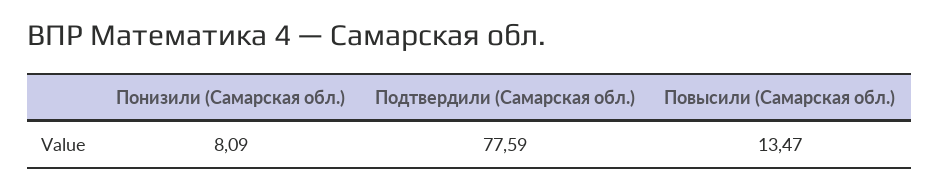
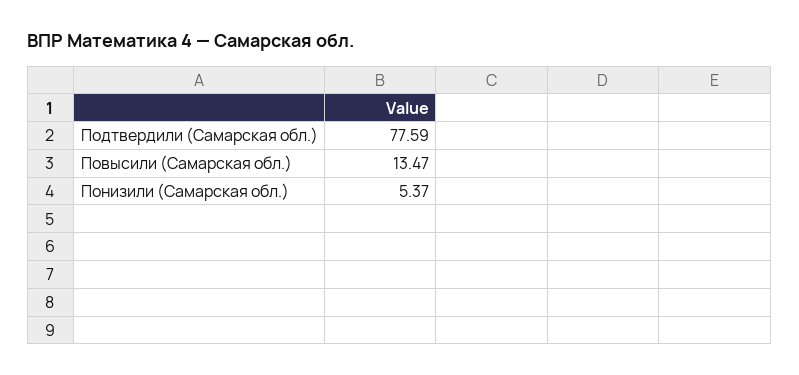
Понизили (Самарская обл.): 8.09 -> 5.37

